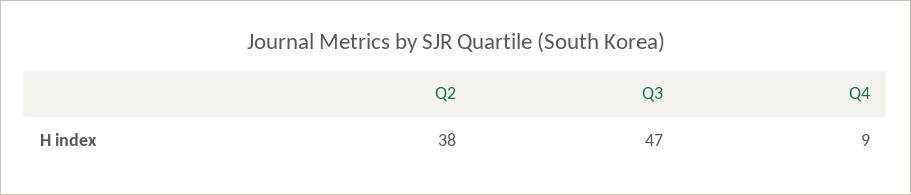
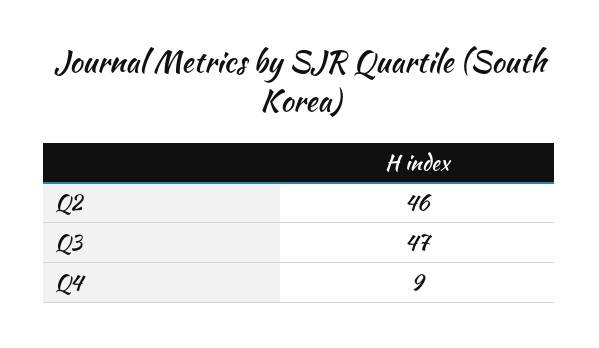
Q2: 38 -> 46

